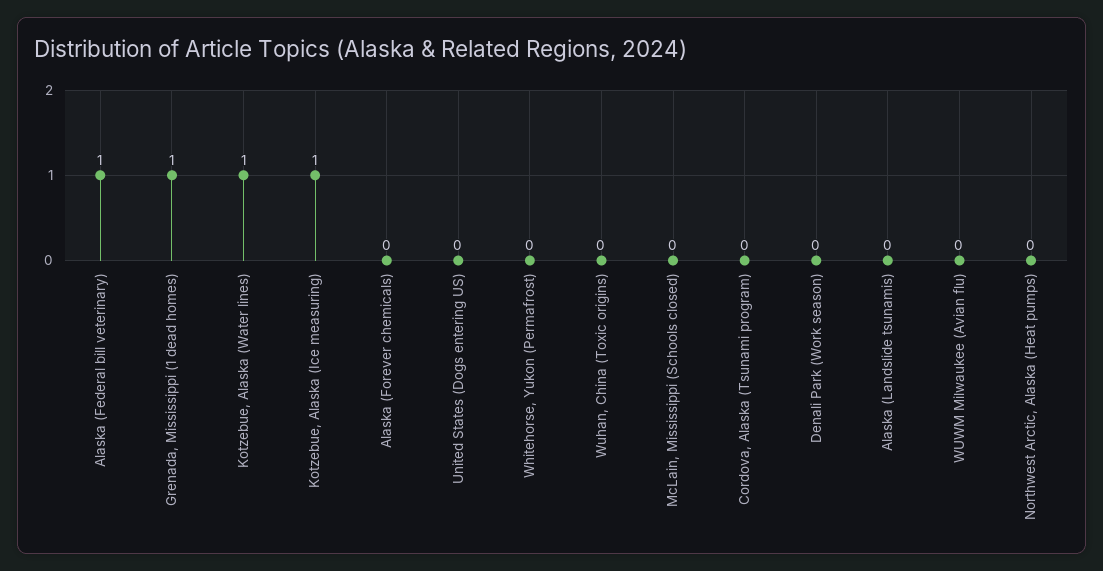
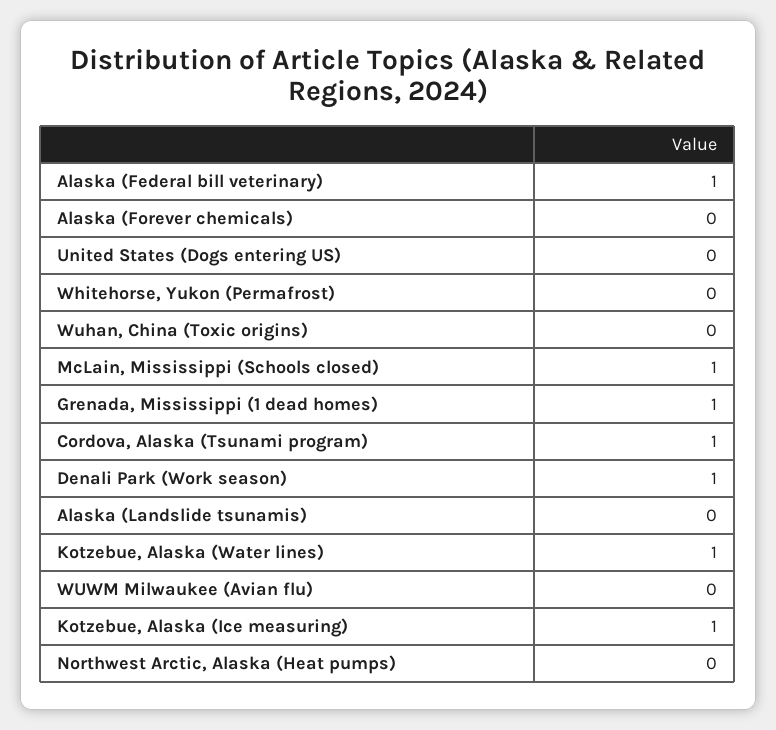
McLain, Mississippi (Schools closed): 0 -> 1
Cordova, Alaska (Tsunami program): 0 -> 1
Denali Park (Work season): 0 -> 1

